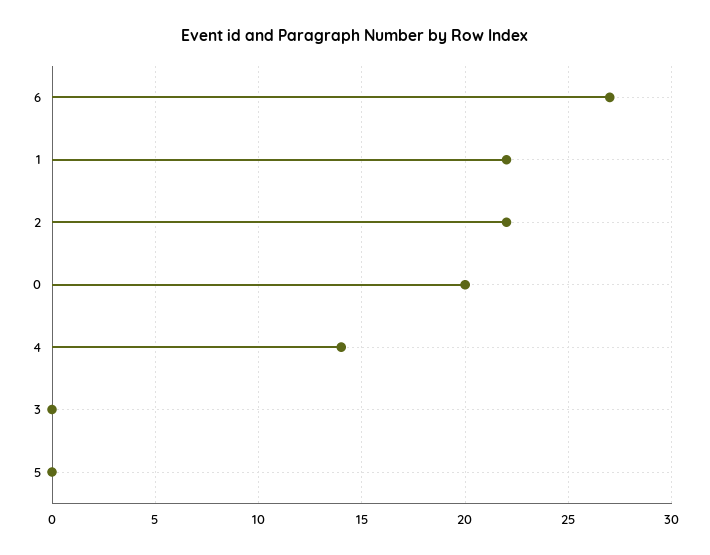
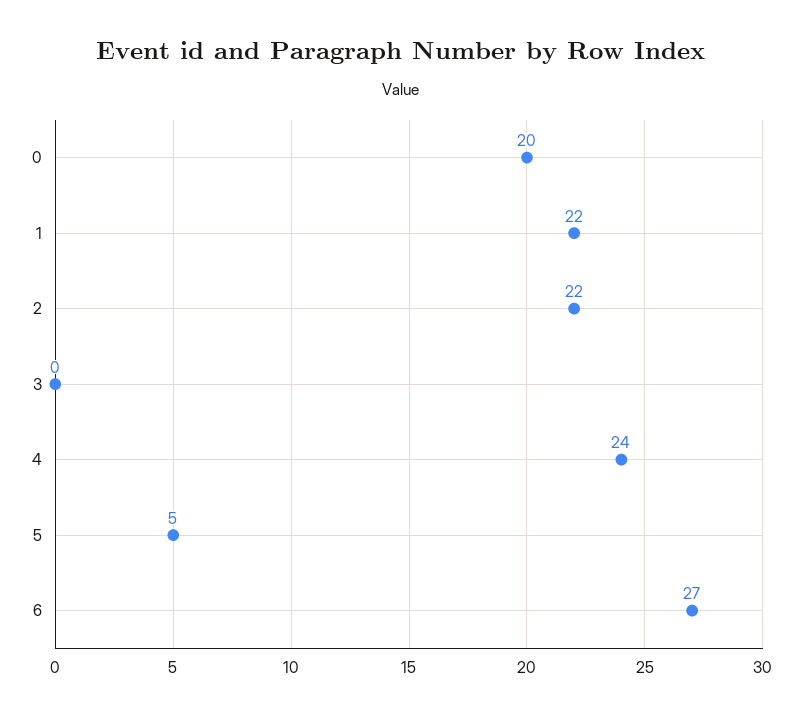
4: 14 -> 24
5: 0 -> 5

